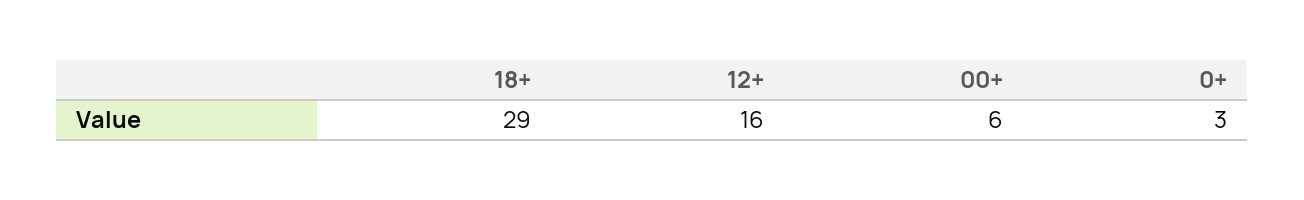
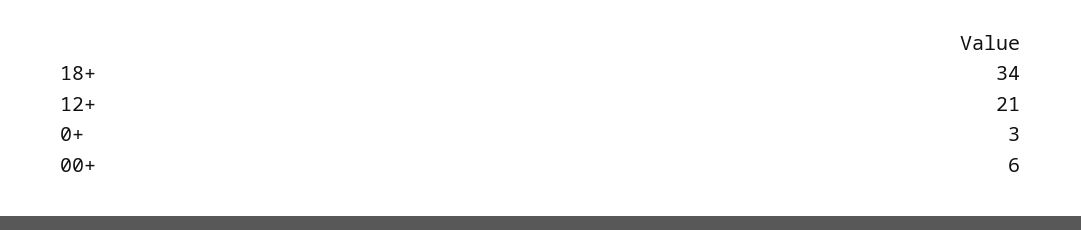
18+: 29 -> 34
12+: 16 -> 21

